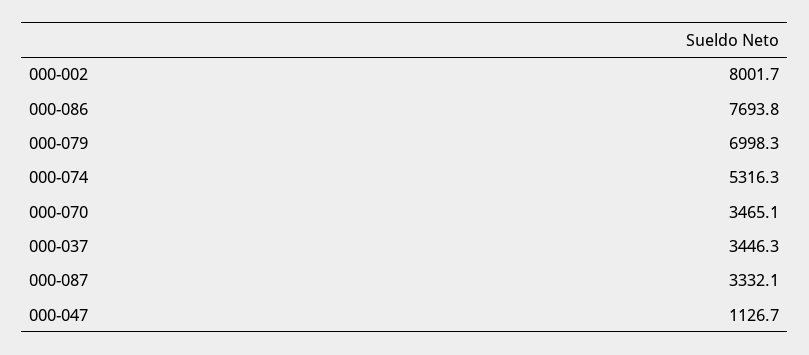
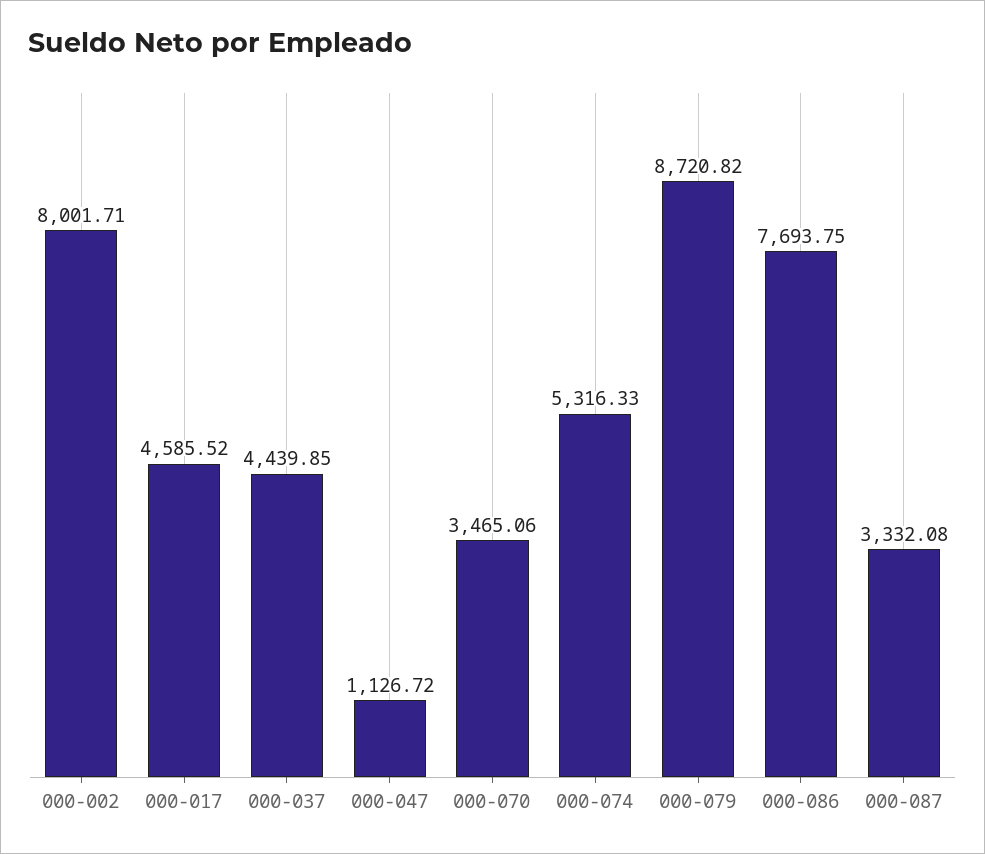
000-079: 6998.3 -> 8720.82
000-037: 3446.3 -> 4439.85
000-017: none -> 4585.52

